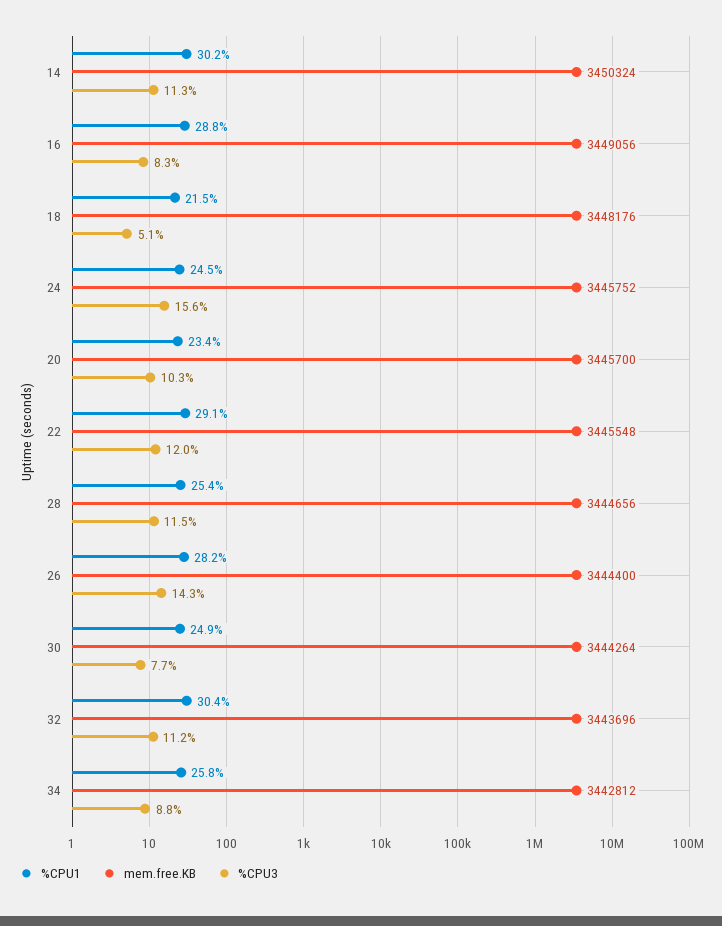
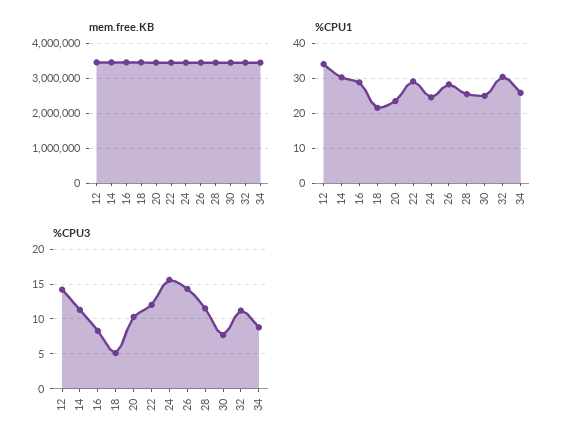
mem.free.KB, 12: none -> 3400000
%CPU1, 12: none -> 34
%CPU3, 12: none -> 14

